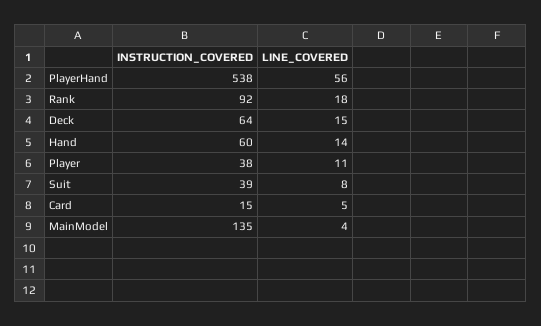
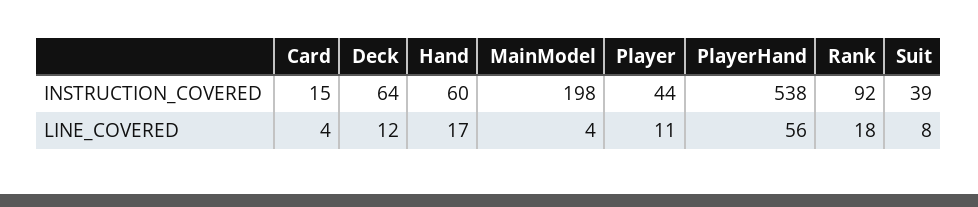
LINE_COVERED, Deck: 15 -> 12
LINE_COVERED, Hand: 14 -> 17
INSTRUCTION_COVERED, Player: 38 -> 44
LINE_COVERED, Card: 5 -> 4
INSTRUCTION_COVERED, MainModel: 135 -> 198

